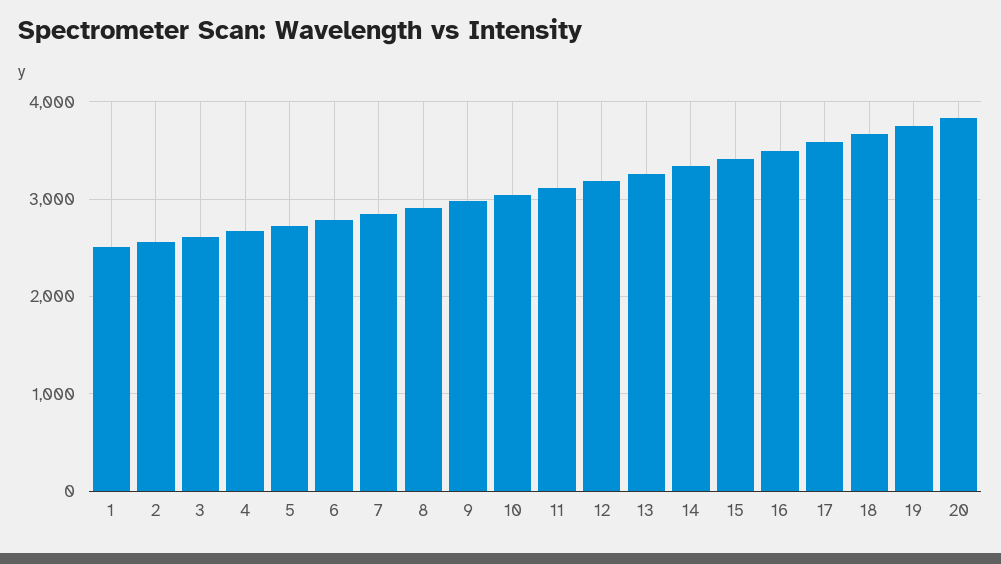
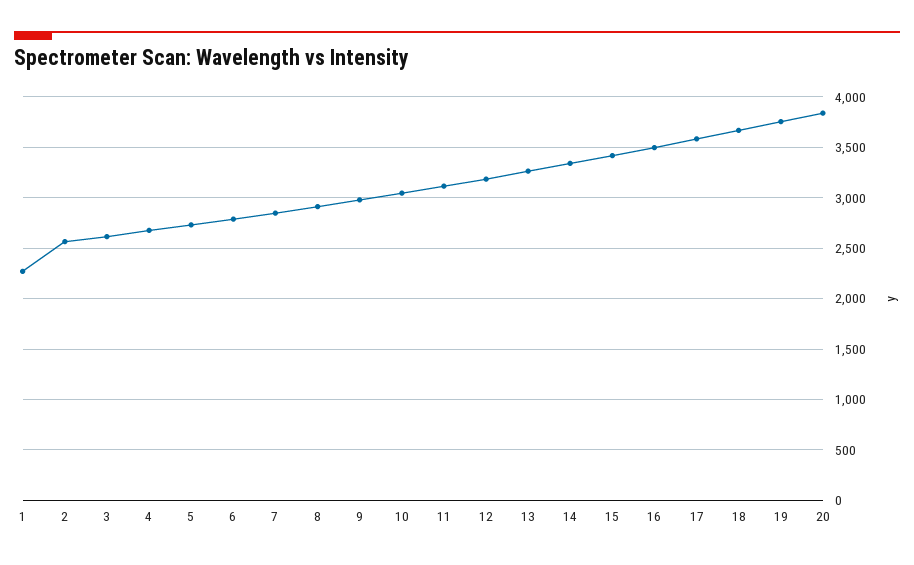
1: 2500 -> 2300

